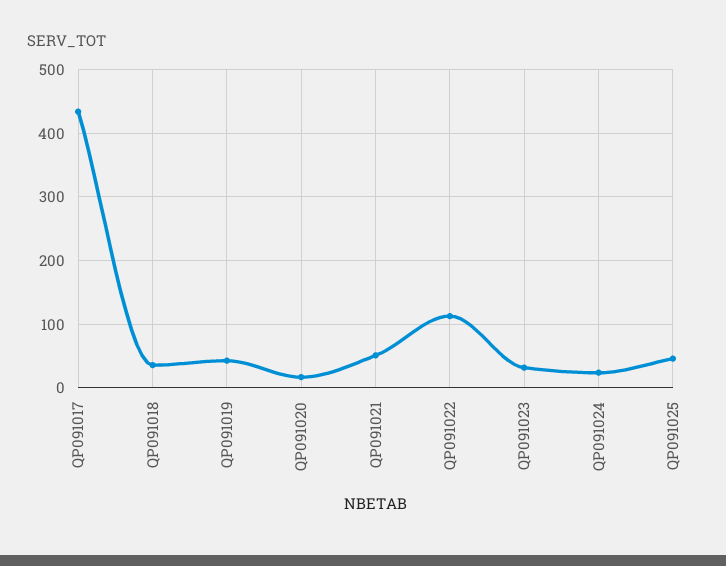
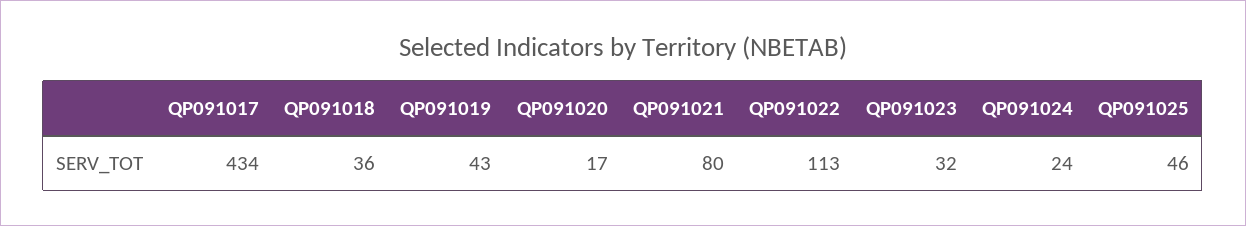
QP091021: 50 -> 80

